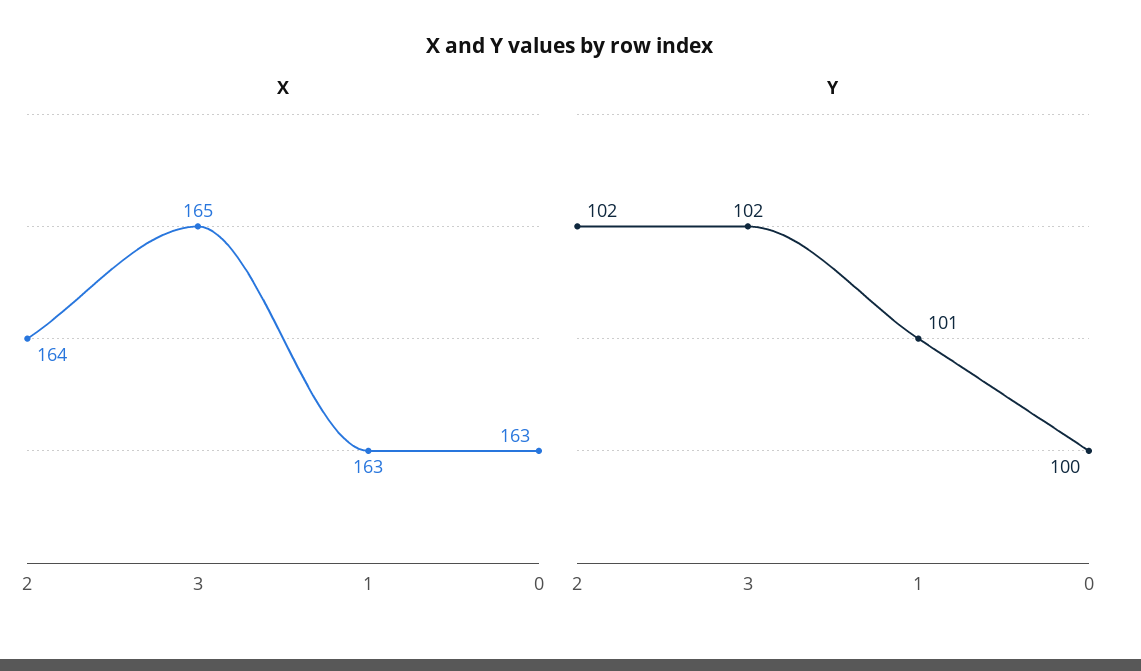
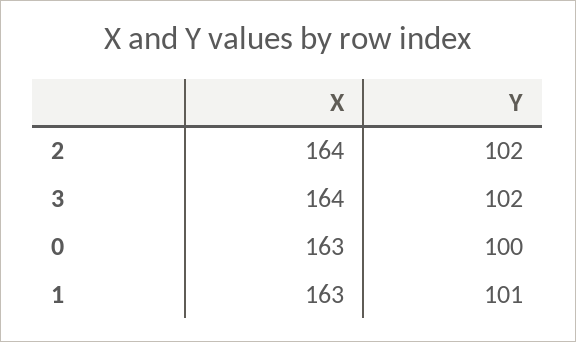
X, 3: 165 -> 164

